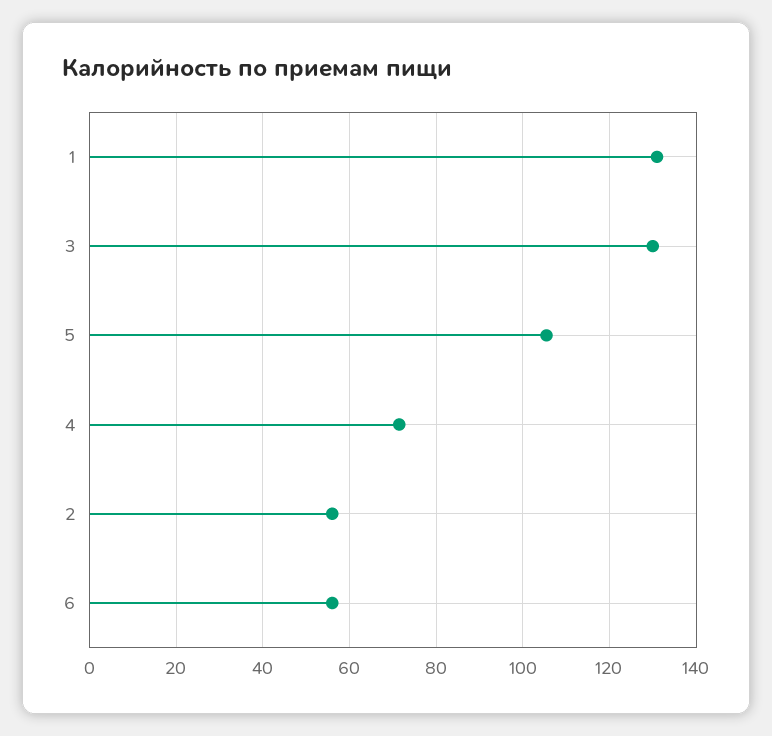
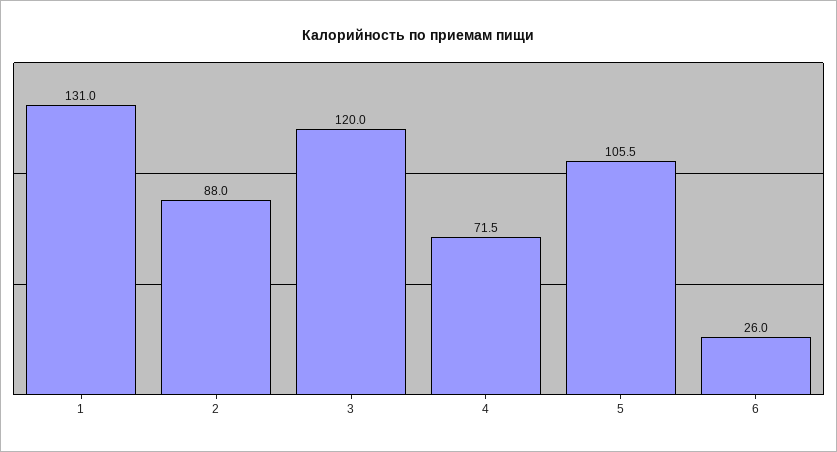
3: 130 -> 120
2: 56 -> 88
6: 56 -> 26

